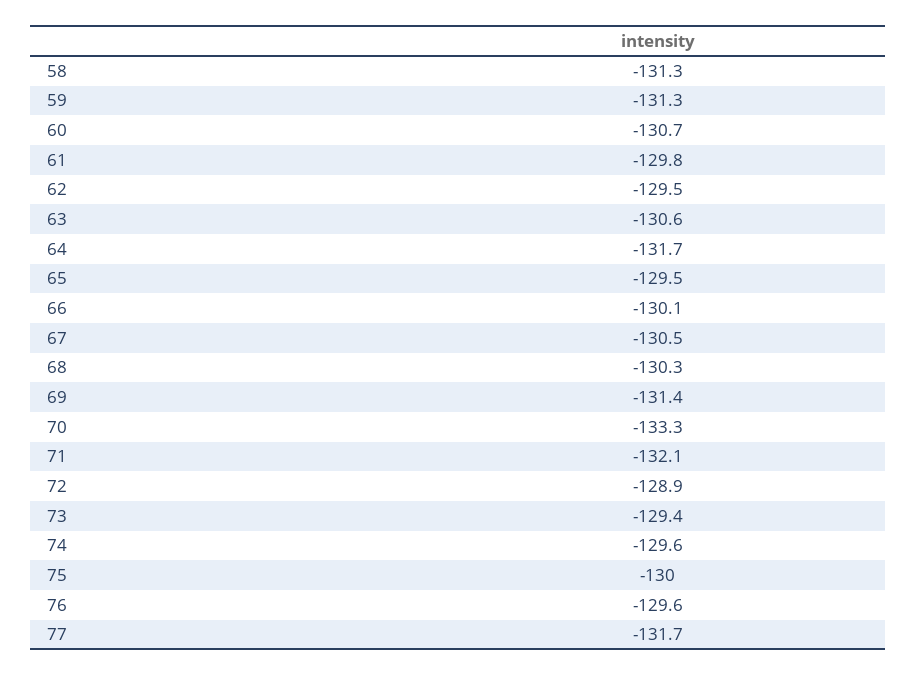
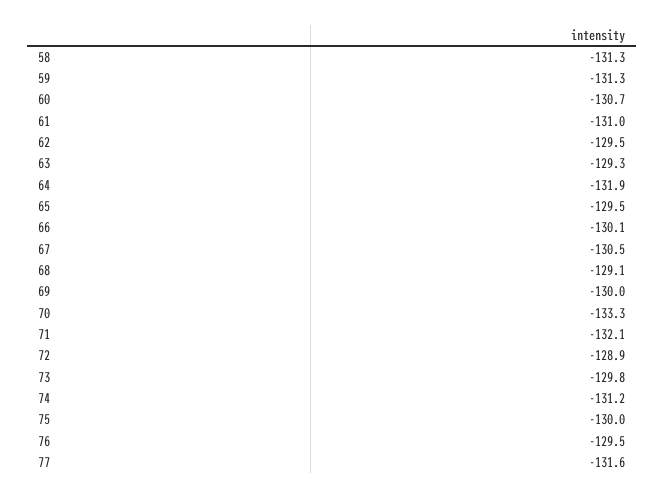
61: -129.8 -> -131
63: -130.6 -> -129.3
64: -131.7 -> -131.9
68: -130.3 -> -129.1
69: -131.4 -> -130
73: -129.4 -> -129.8
74: -129.6 -> -131.2
76: -129.6 -> -129.5
77: -131.7 -> -131.6

